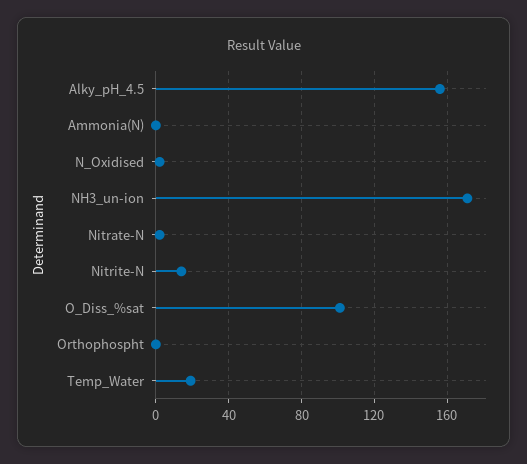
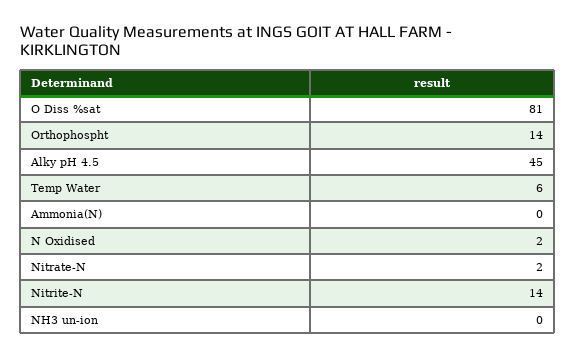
Alky_pH_4.5: 155 -> 45
NH3_un-ion: 170 -> 0
O_Diss_%sat: 100 -> 81
Orthophospht: 0 -> 14
Temp_Water: 20 -> 6

